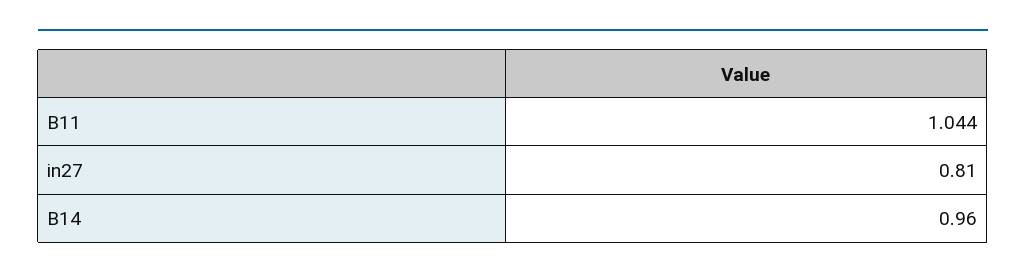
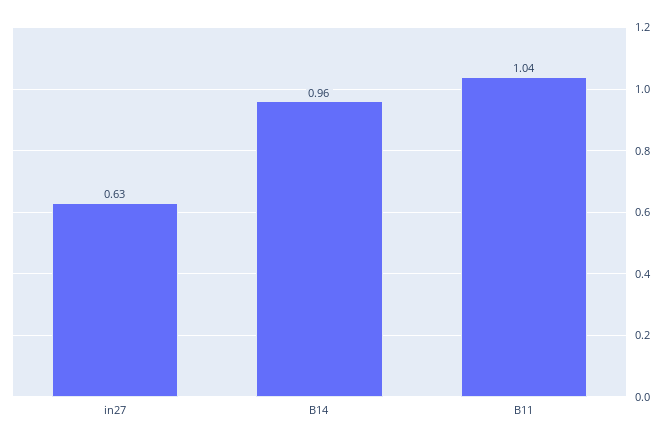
in27: 0.81 -> 0.63

